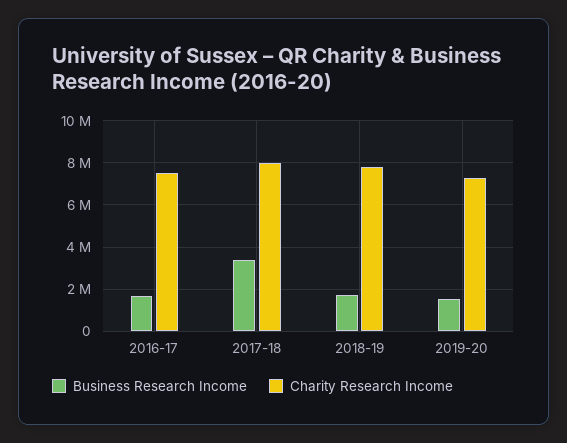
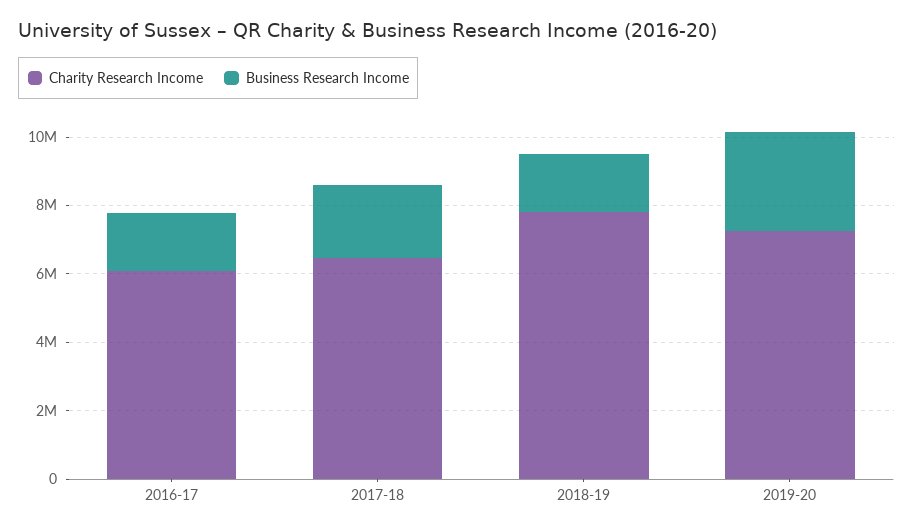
Charity Research Income, 2016-17: 7500000 -> 6000000
Business Research Income, 2017-18: 3500000 -> 2000000
Charity Research Income, 2017-18: 8000000 -> 6500000
Business Research Income, 2019-20: 1500000 -> 3000000

